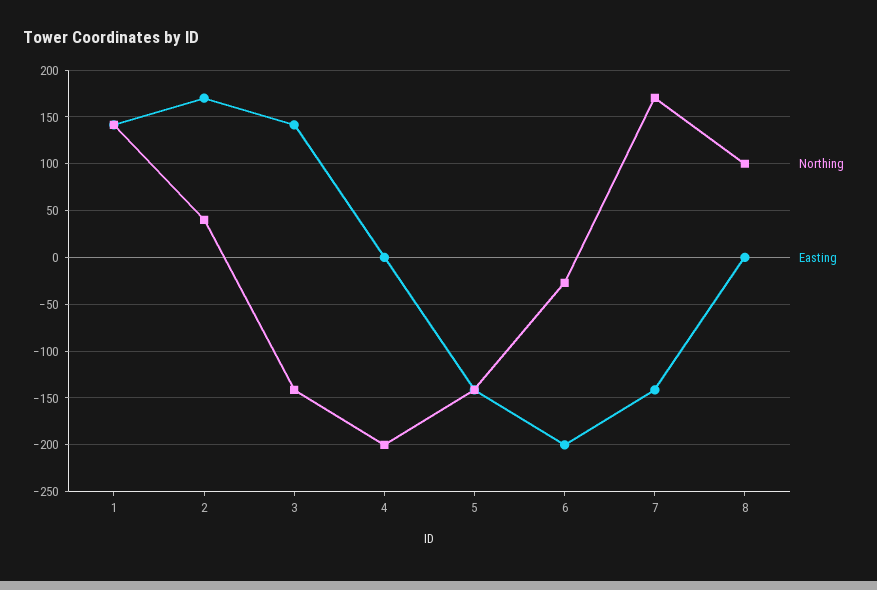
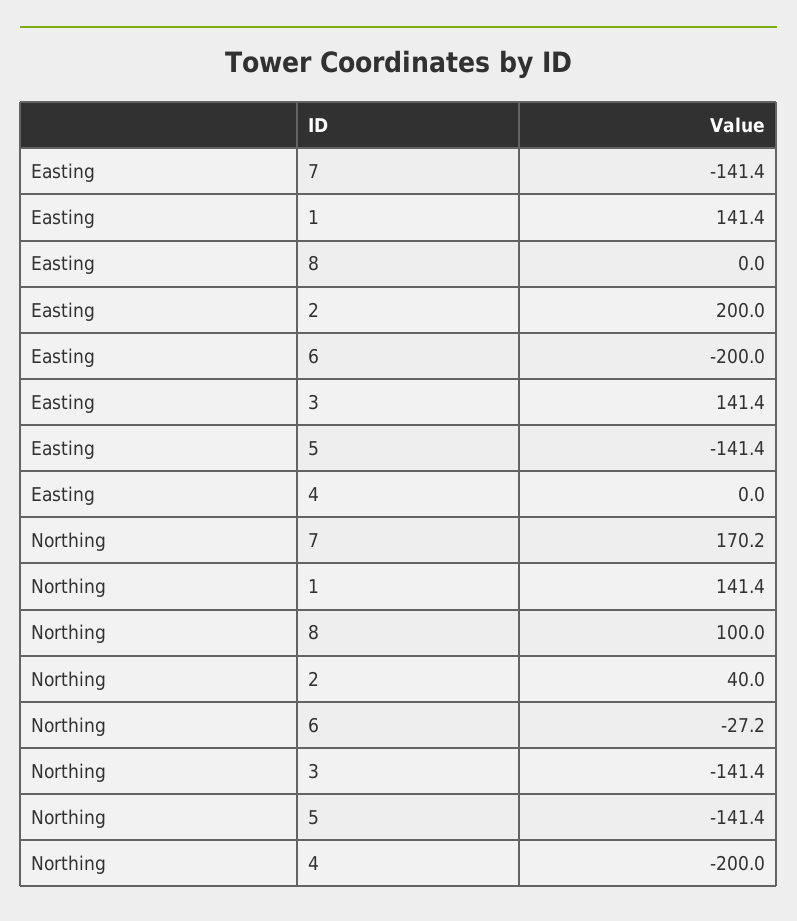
Easting, 2: 170 -> 200

